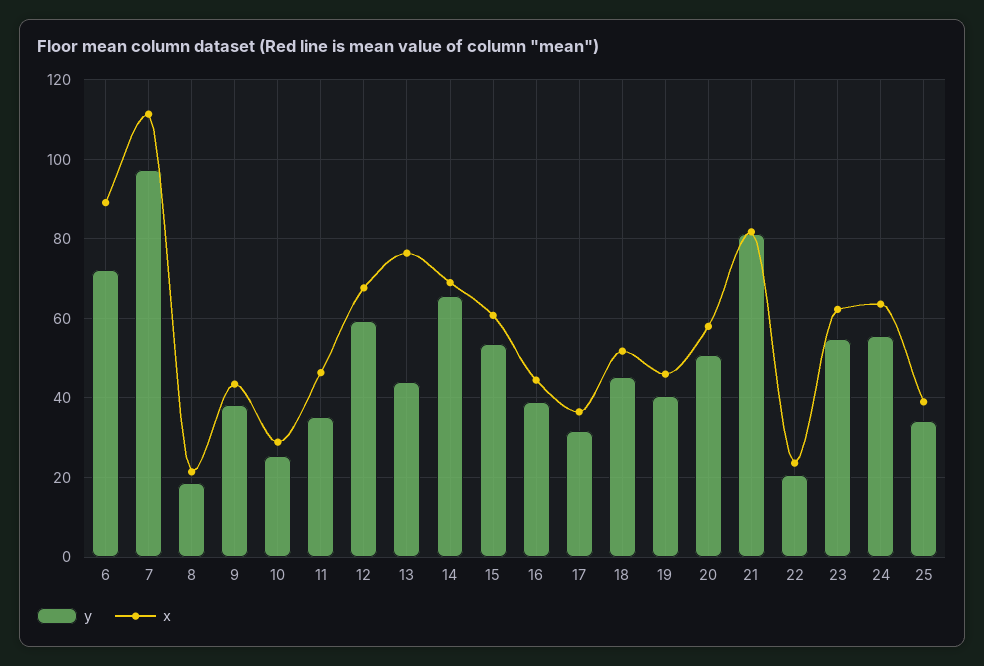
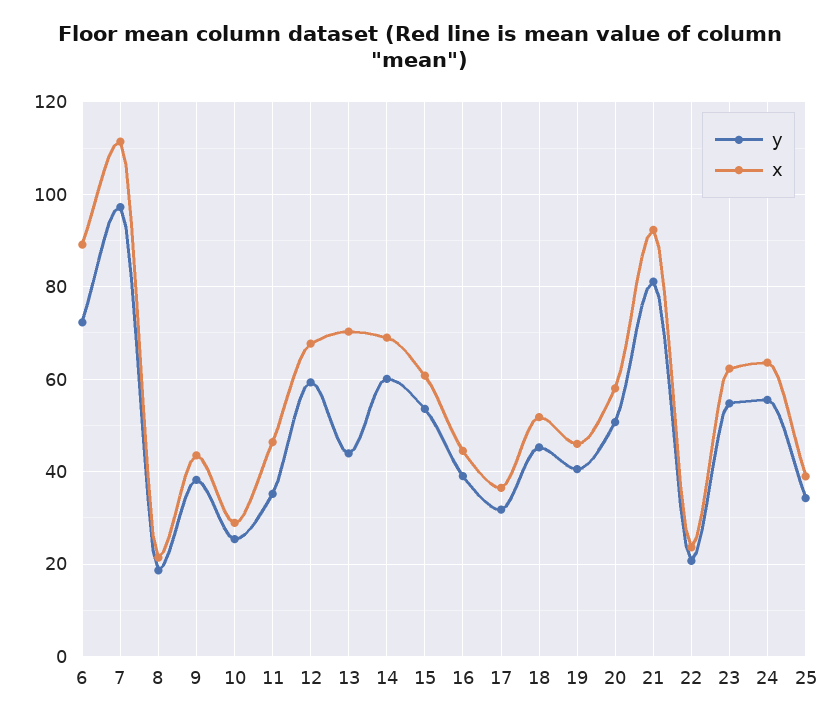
x, 13: 76 -> 70
y, 14: 66 -> 60
x, 21: 82 -> 92

